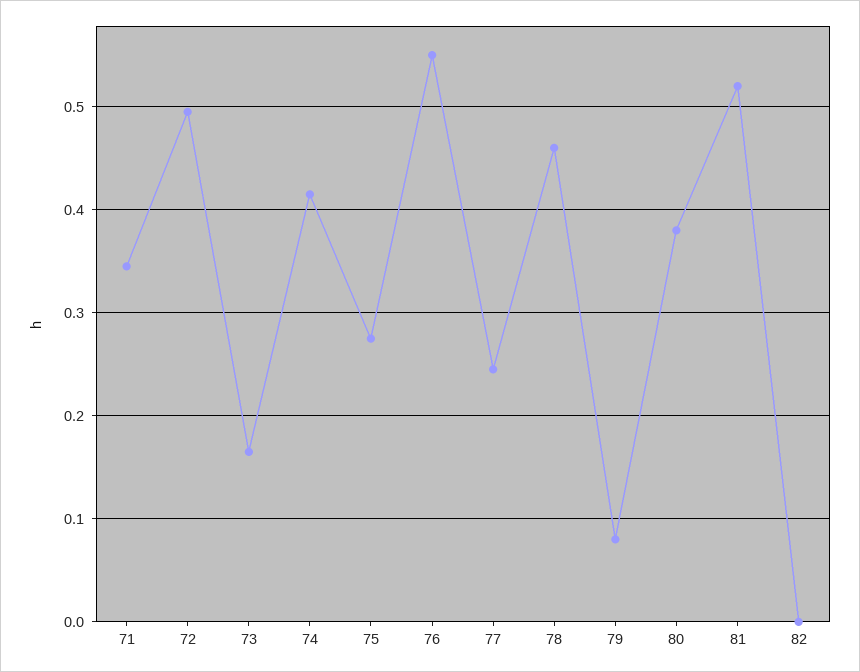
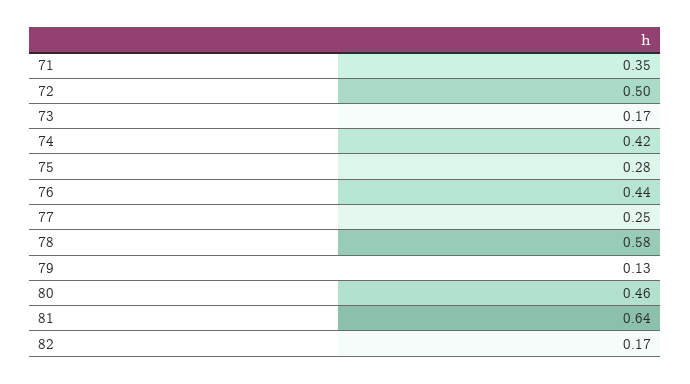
76: 0.55 -> 0.44
78: 0.46 -> 0.58
79: 0.08 -> 0.13
80: 0.38 -> 0.46
81: 0.52 -> 0.64
82: 0 -> 0.17

